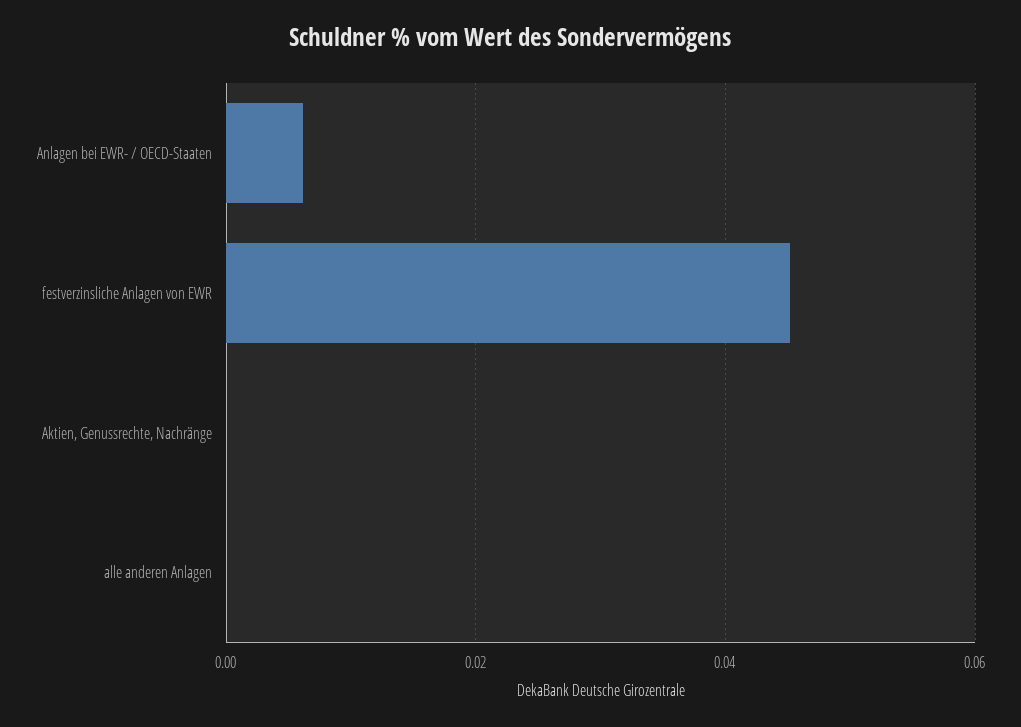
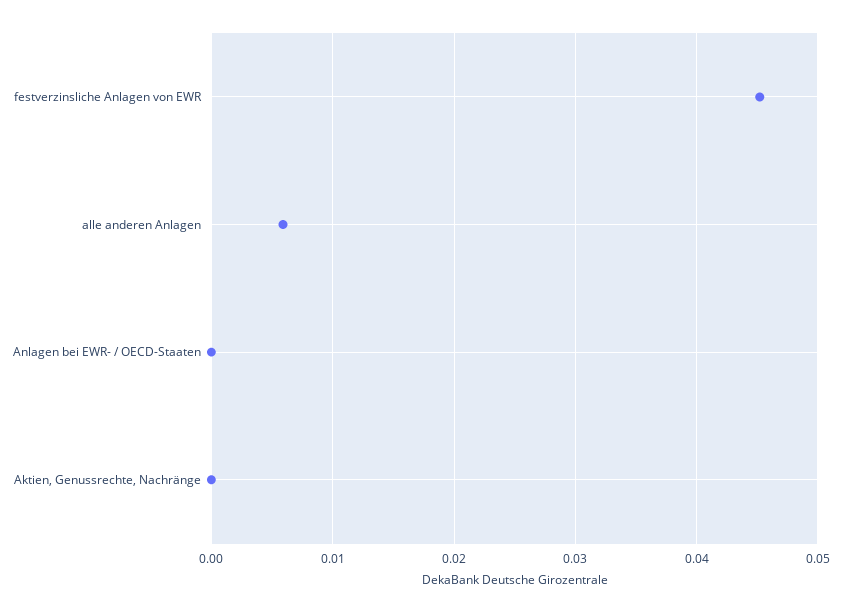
Anlagen bei EWR- / OECD-Staaten: 0.006 -> 0
alle anderen Anlagen: 0 -> 0.006

